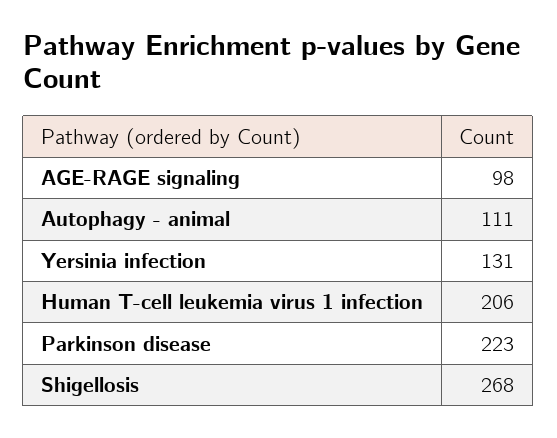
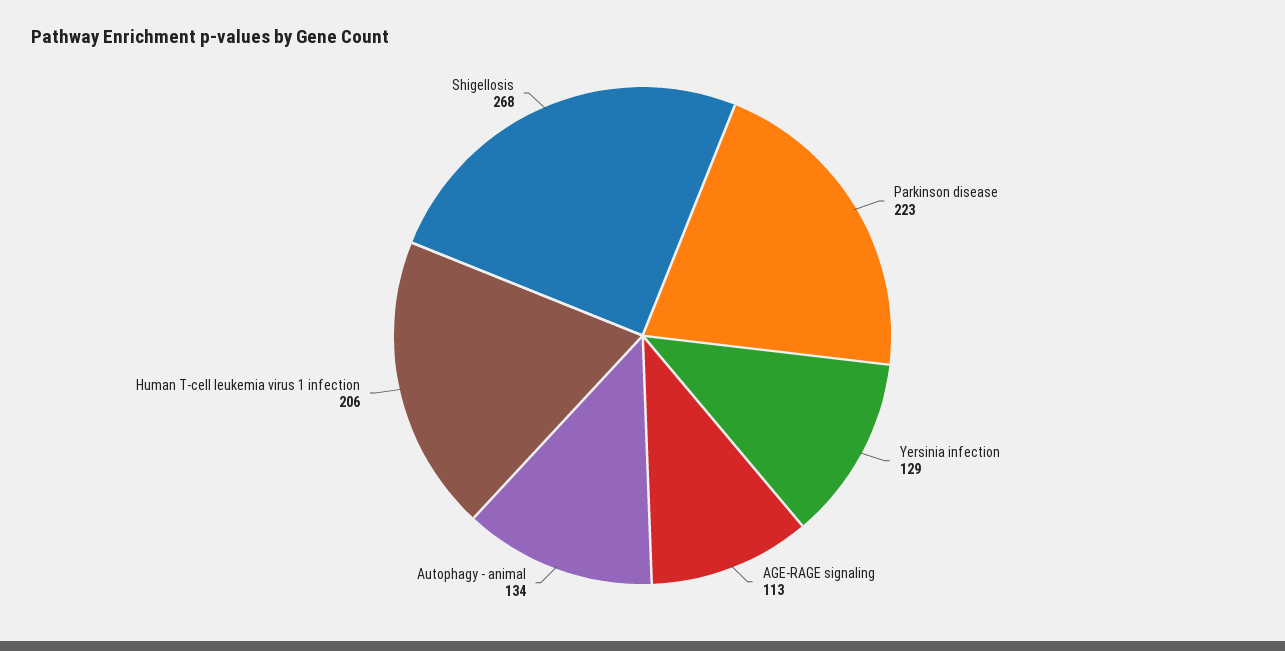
AGE-RAGE signaling: 98 -> 113
Autophagy - animal: 111 -> 134
Yersinia infection: 131 -> 129

